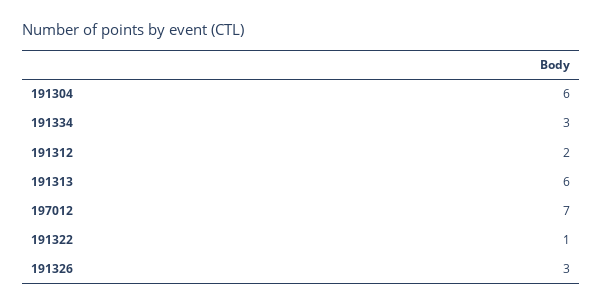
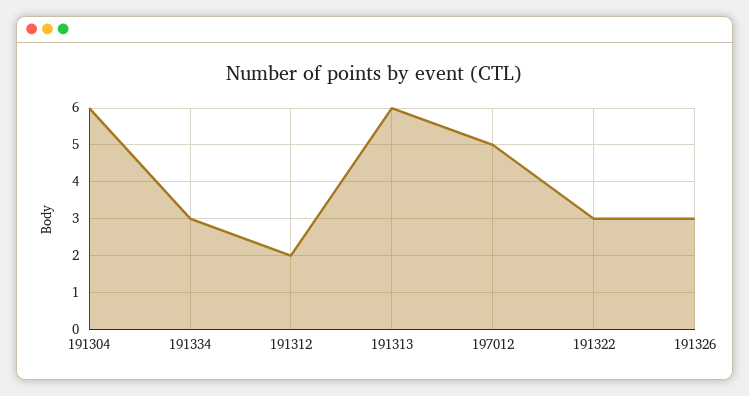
197012: 7 -> 5
191322: 1 -> 3

